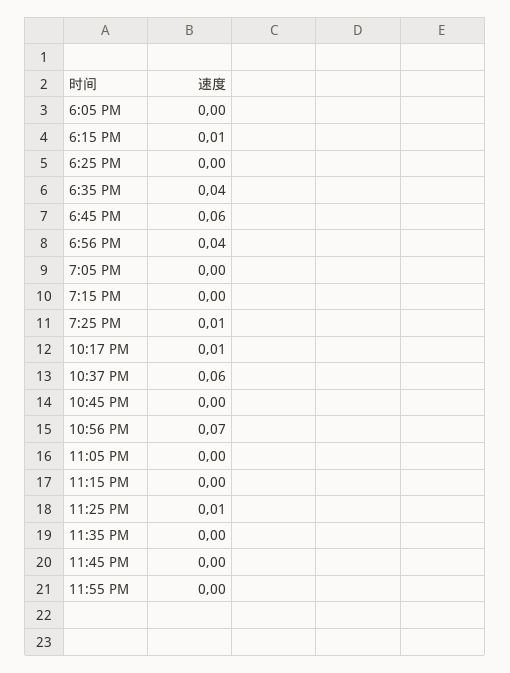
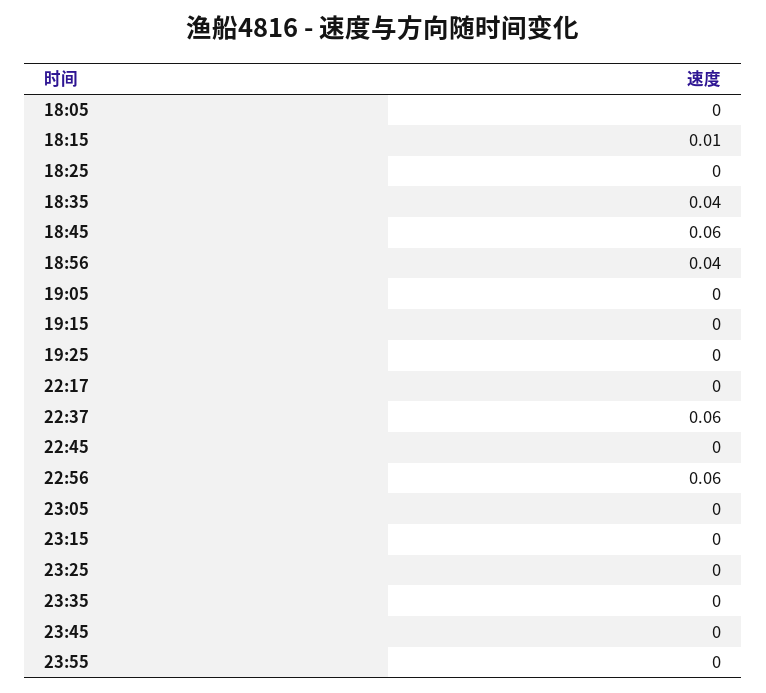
7:25 PM: 0.01 -> 0
10:17 PM: 0.01 -> 0
10:56 PM: 0.07 -> 0.06
11:25 PM: 0.01 -> 0

